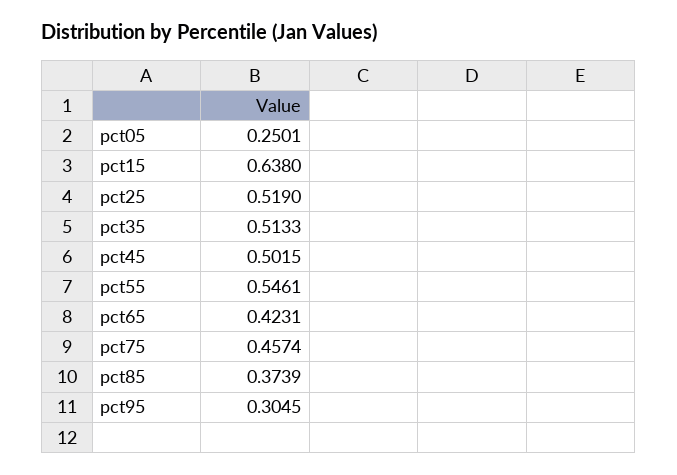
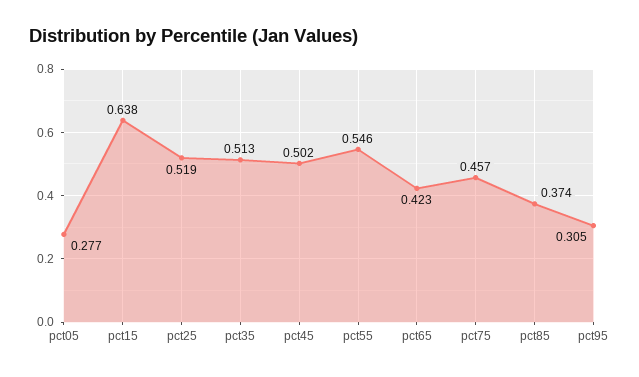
pct05: 0.2501 -> 0.277

